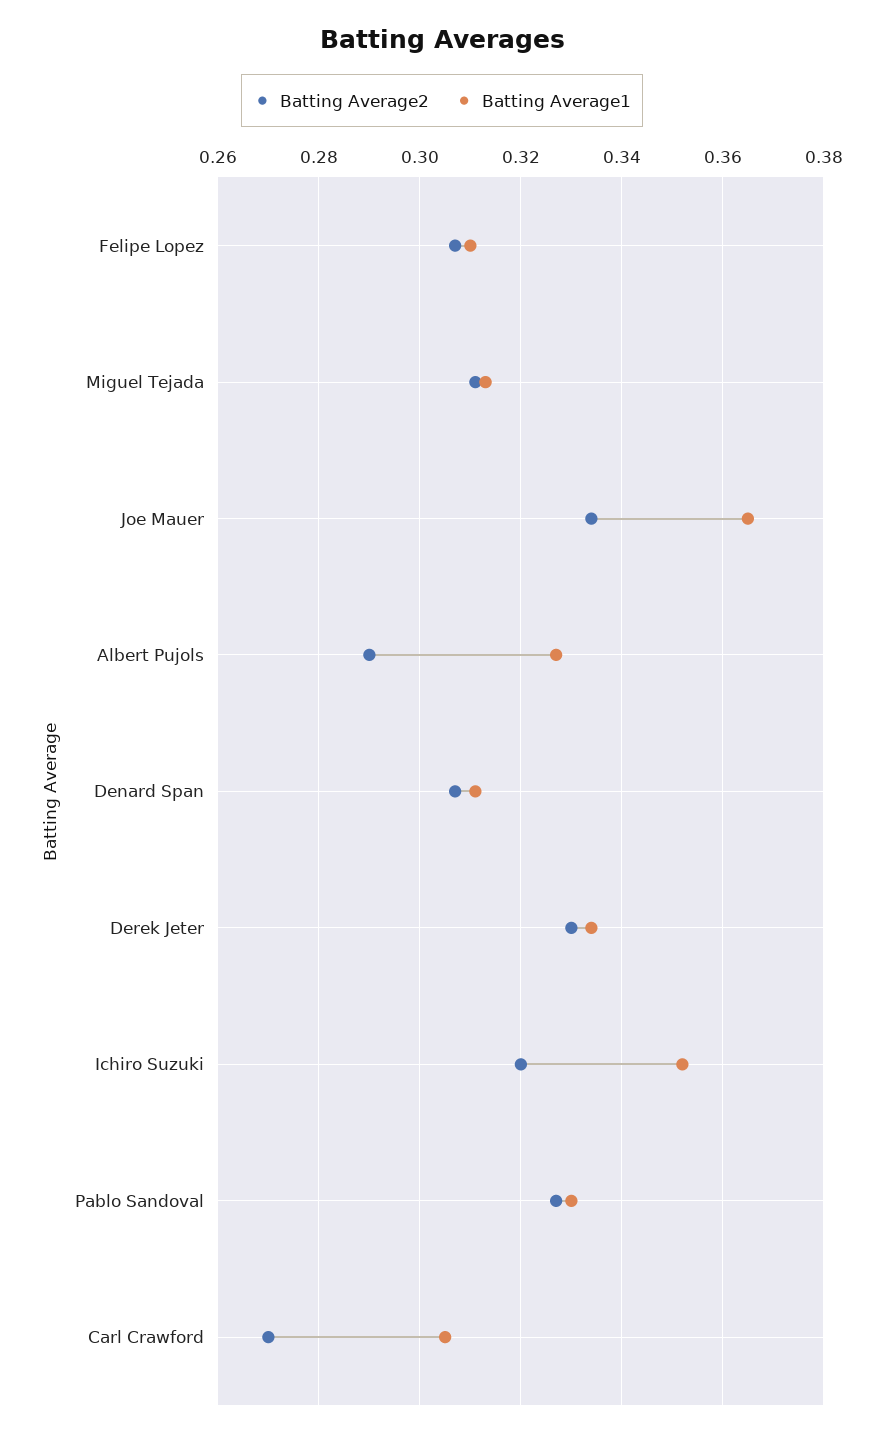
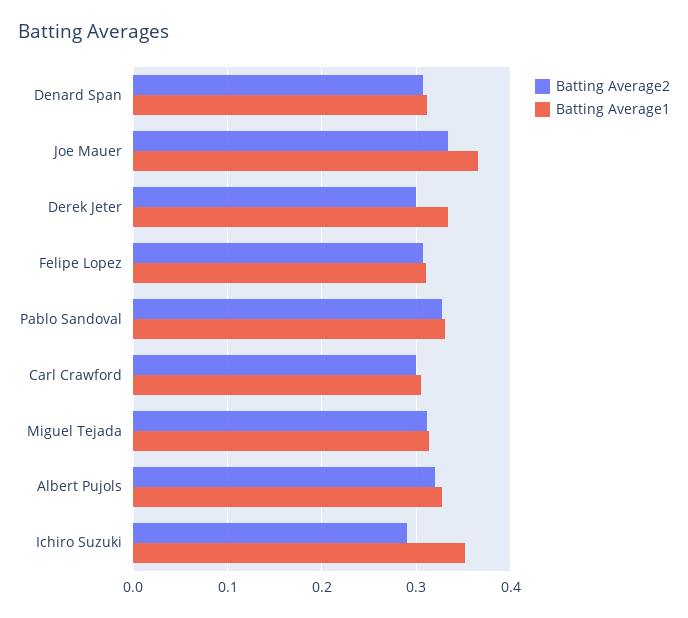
Batting Average2, Albert Pujols: 0.29 -> 0.32
Batting Average2, Derek Jeter: 0.33 -> 0.3
Batting Average2, Ichiro Suzuki: 0.32 -> 0.29
Batting Average2, Carl Crawford: 0.27 -> 0.3

